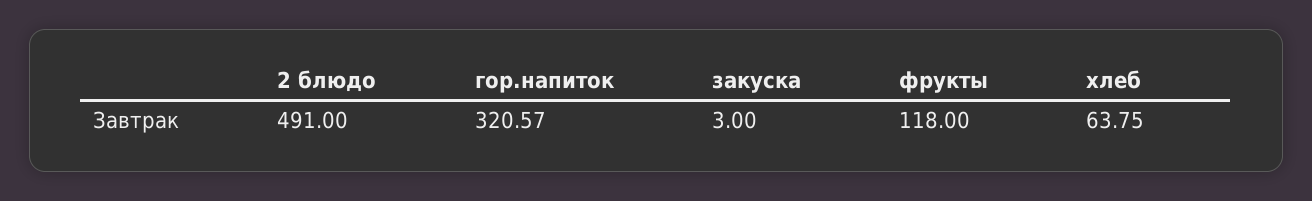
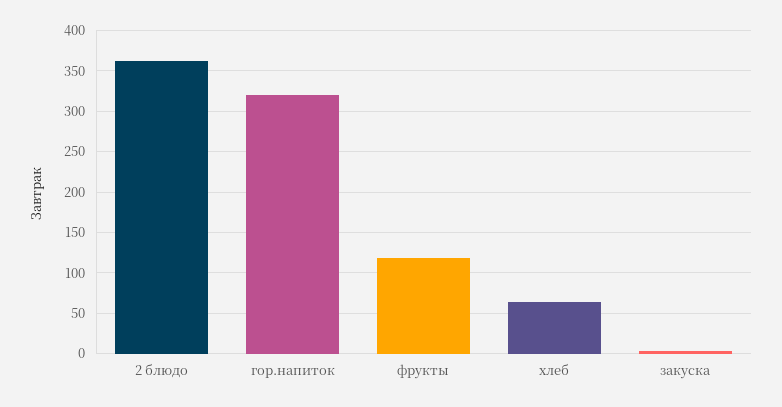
2 блюдо: 491 -> 360

